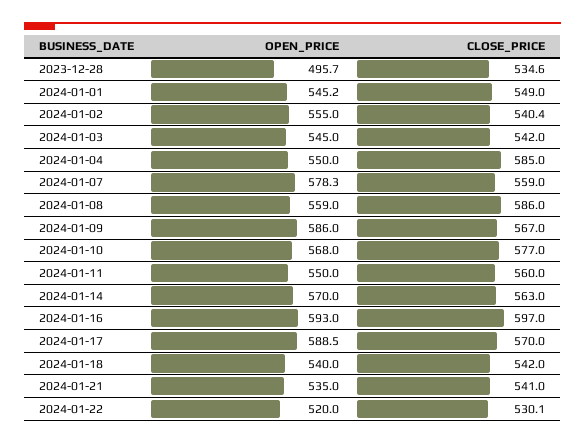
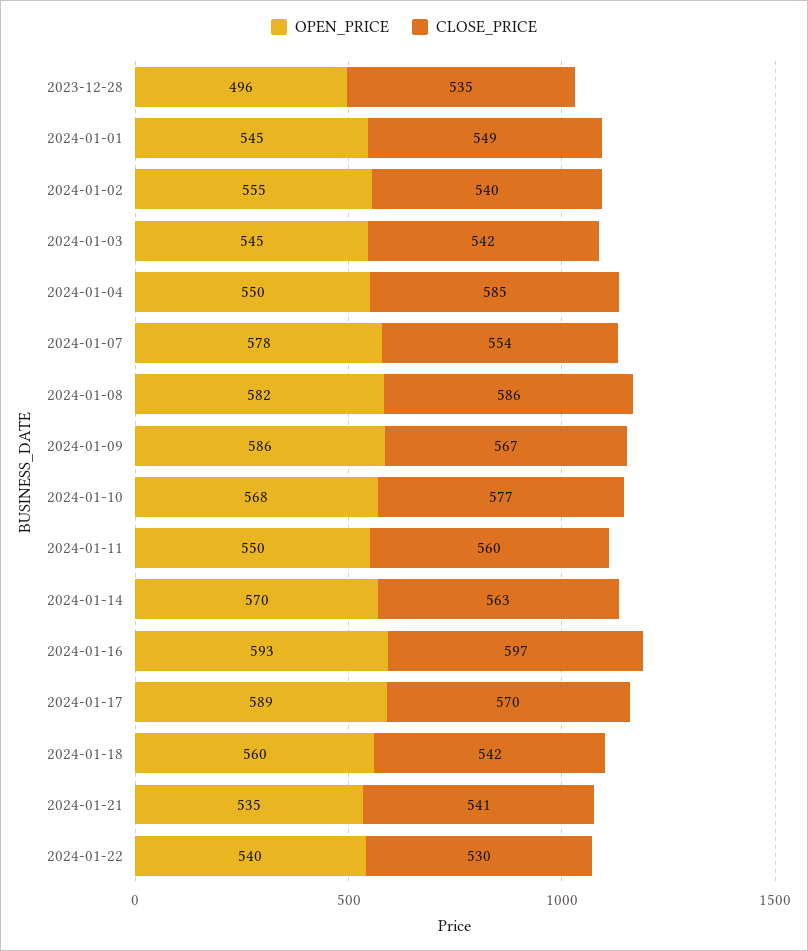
CLOSE_PRICE, 2024-01-07: 559 -> 554
OPEN_PRICE, 2024-01-08: 559 -> 582
OPEN_PRICE, 2024-01-18: 540 -> 560
OPEN_PRICE, 2024-01-22: 520 -> 540

